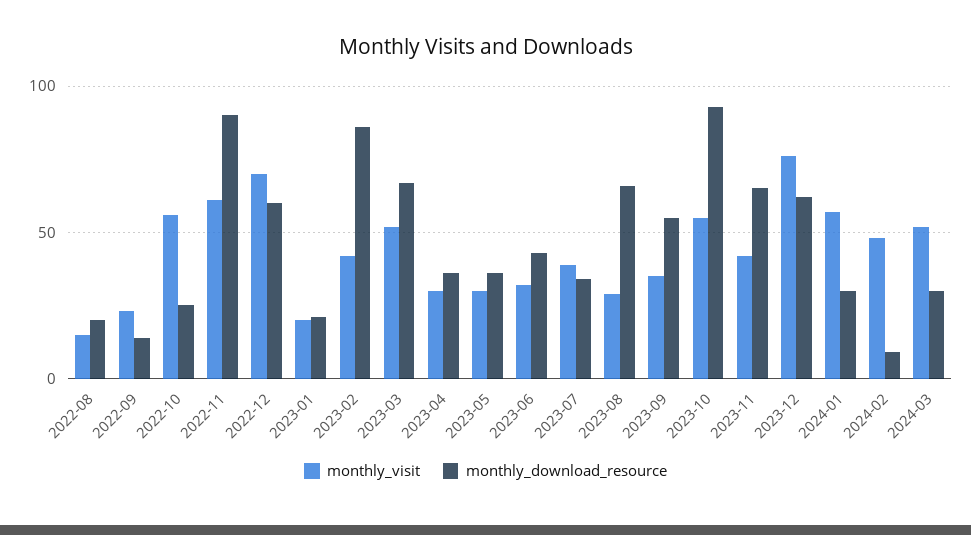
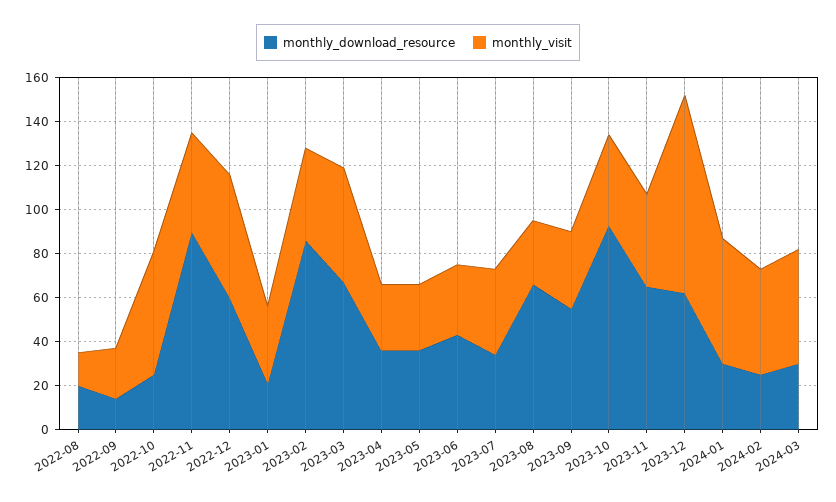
monthly_visit, 2022-11: 60 -> 45
monthly_visit, 2022-12: 70 -> 55
monthly_visit, 2023-01: 20 -> 35
monthly_visit, 2023-10: 55 -> 40
monthly_visit, 2023-12: 75 -> 90
monthly_download_resource, 2024-02: 10 -> 25

